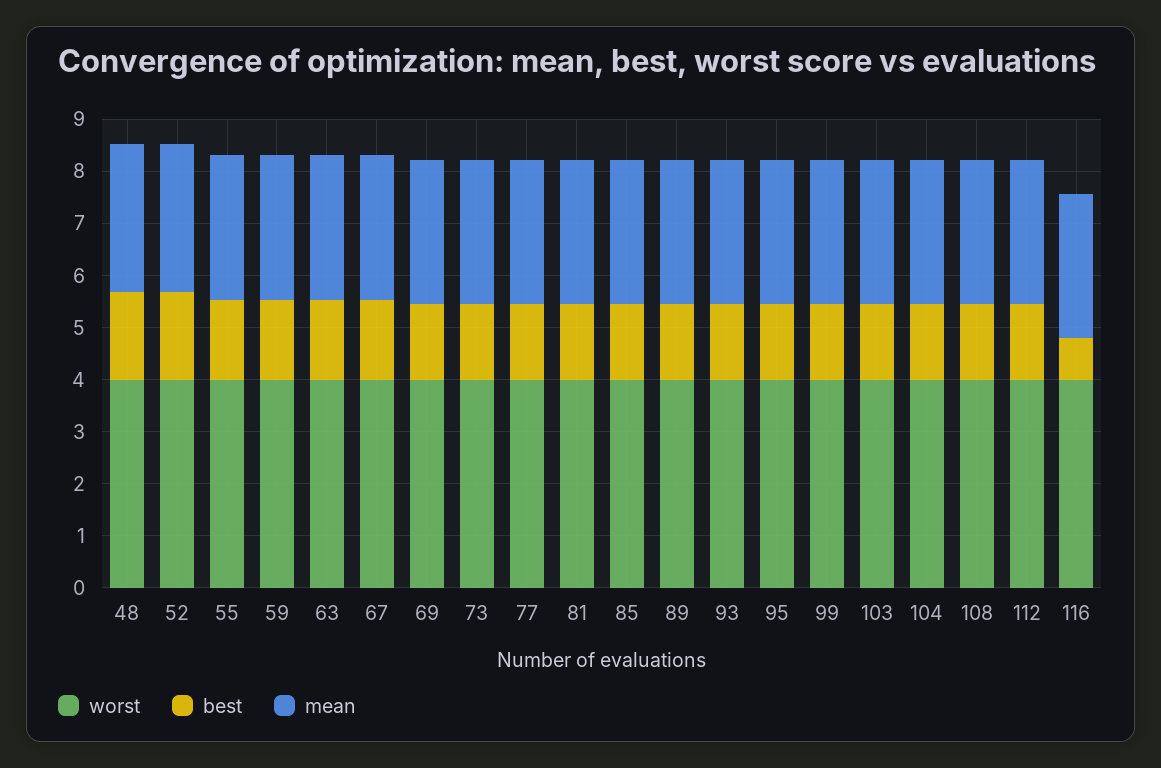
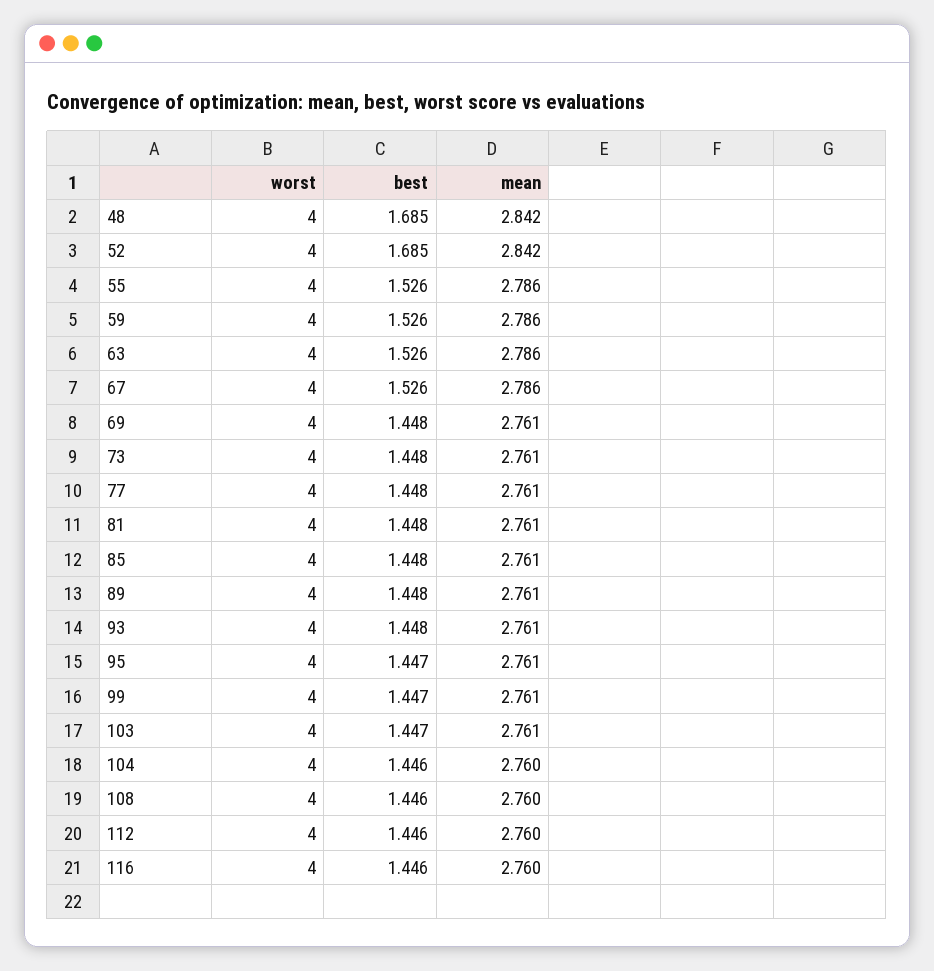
best, 116: 0.8 -> 1.446

